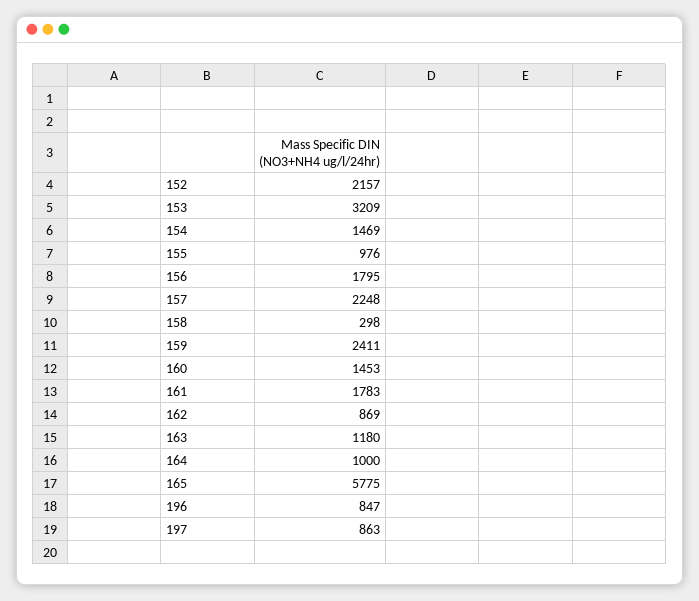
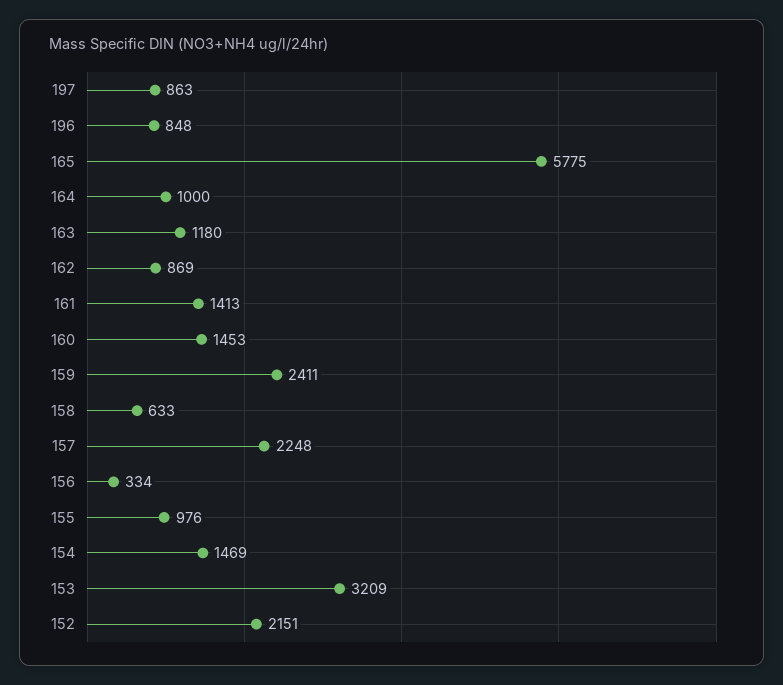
152: 2157 -> 2151
156: 1795 -> 334
158: 298 -> 633
161: 1783 -> 1413
196: 847 -> 848

